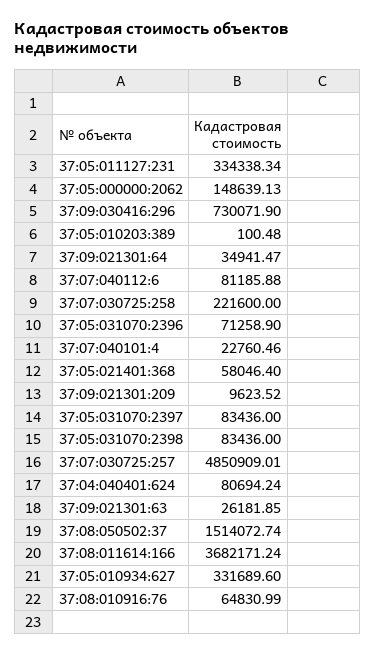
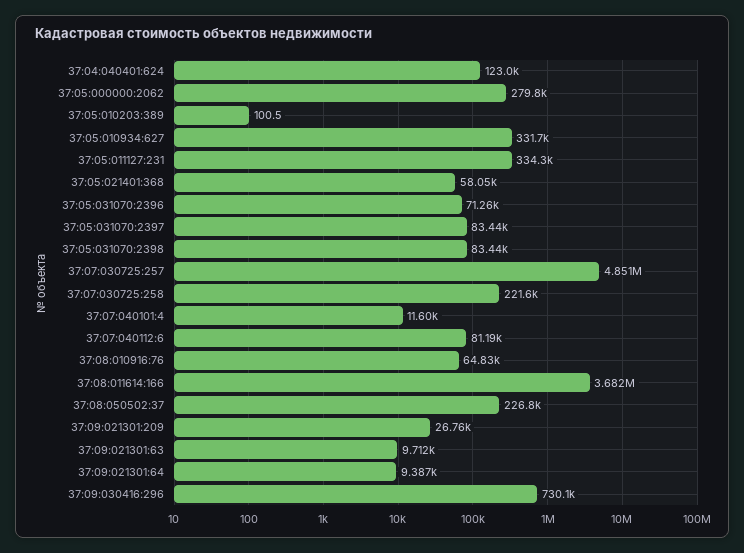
37:05:000000:2062: 148639.13 -> 279800
37:09:021301:64: 34941.47 -> 9387
37:07:040101:4: 22760.46 -> 11600
37:09:021301:209: 9623.52 -> 26760
37:04:040401:624: 80694.24 -> 123000
37:09:021301:63: 26181.85 -> 9712
37:08:050502:37: 1514072.74 -> 226800

